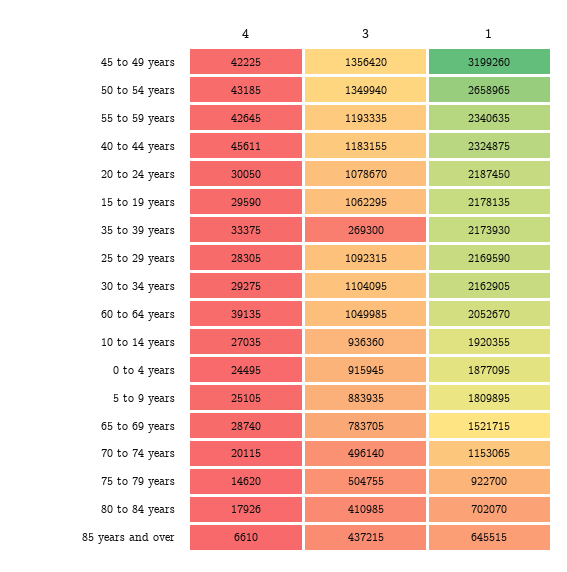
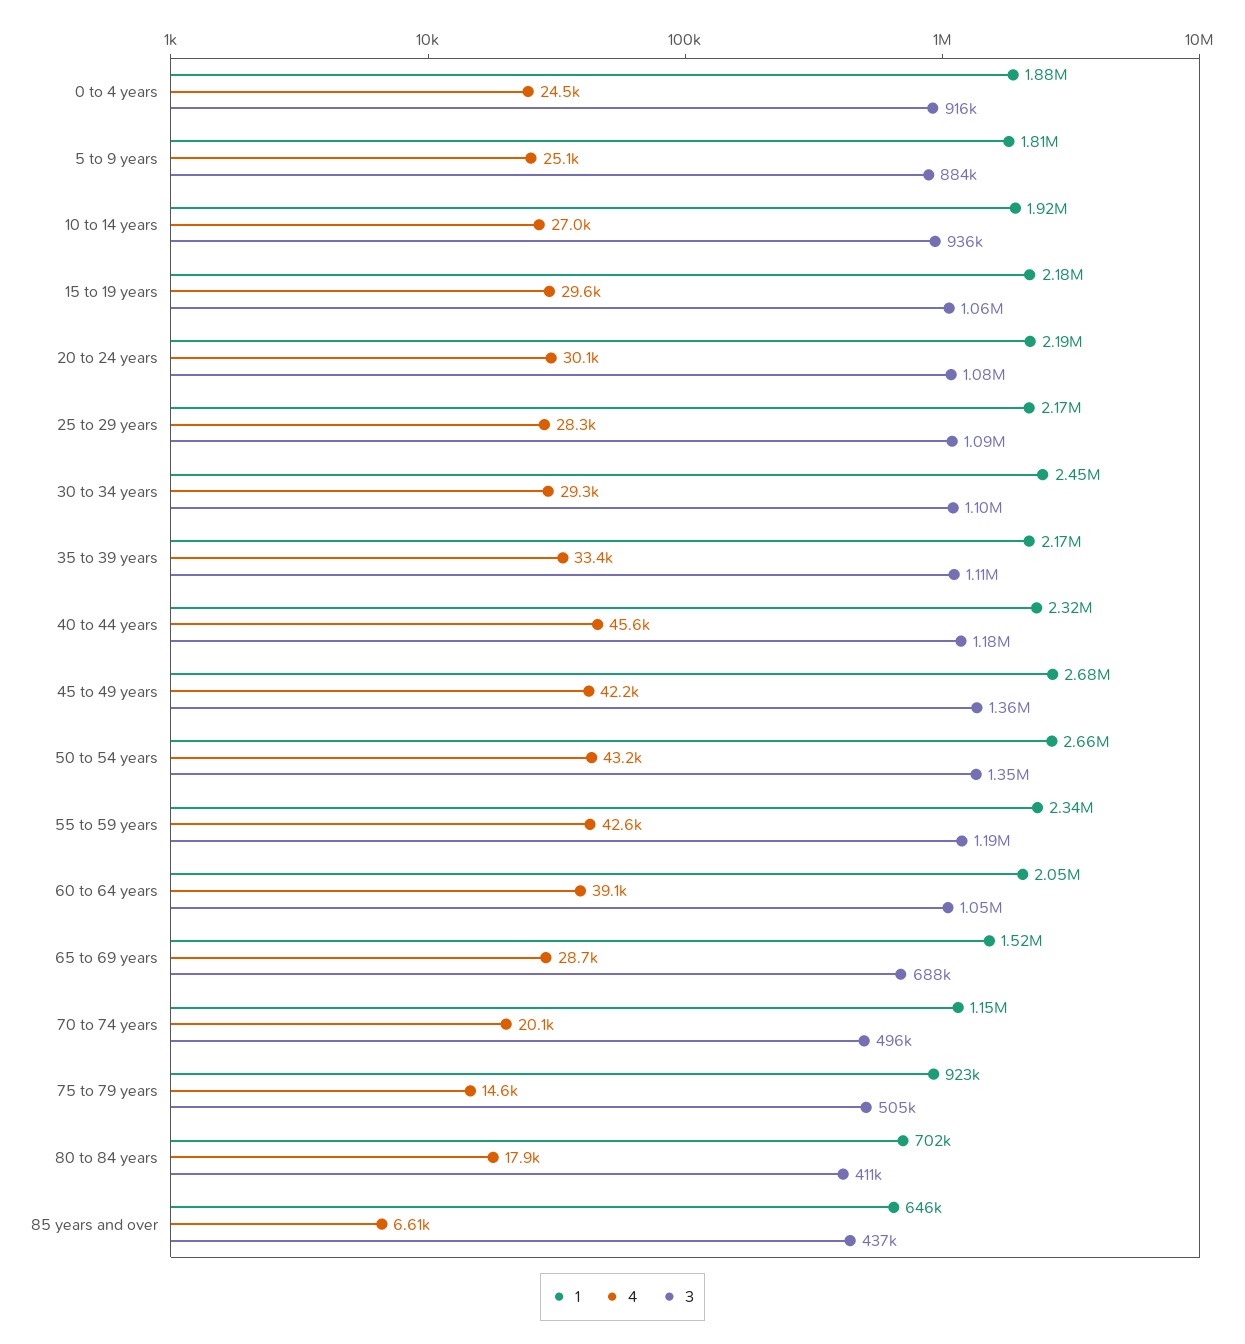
1, 45 to 49 years: 3199260 -> 2680000
3, 35 to 39 years: 269300 -> 1110000
1, 30 to 34 years: 2162905 -> 2450000
3, 65 to 69 years: 783705 -> 688000

